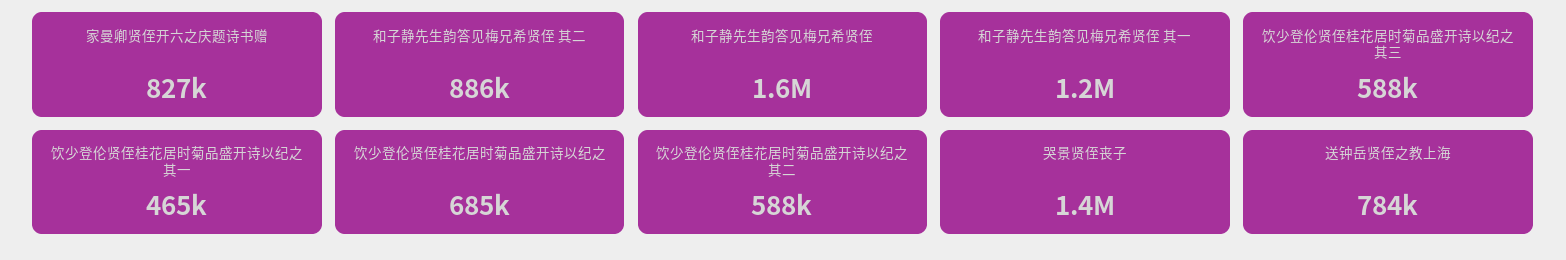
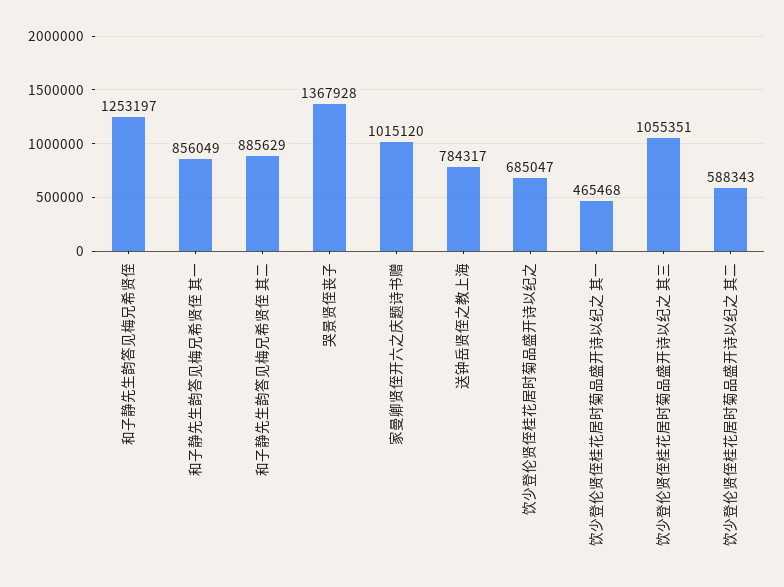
家曼卿贤侄开六之庆题诗书赠: 827000 -> 1015120
和子静先生韵答见梅兄希贤侄: 1600000 -> 1253197
和子静先生韵答见梅兄希贤侄 其一: 1200000 -> 856049
饮少登伦贤侄桂花居时菊品盛开诗以纪之 其三: 588000 -> 1055351

